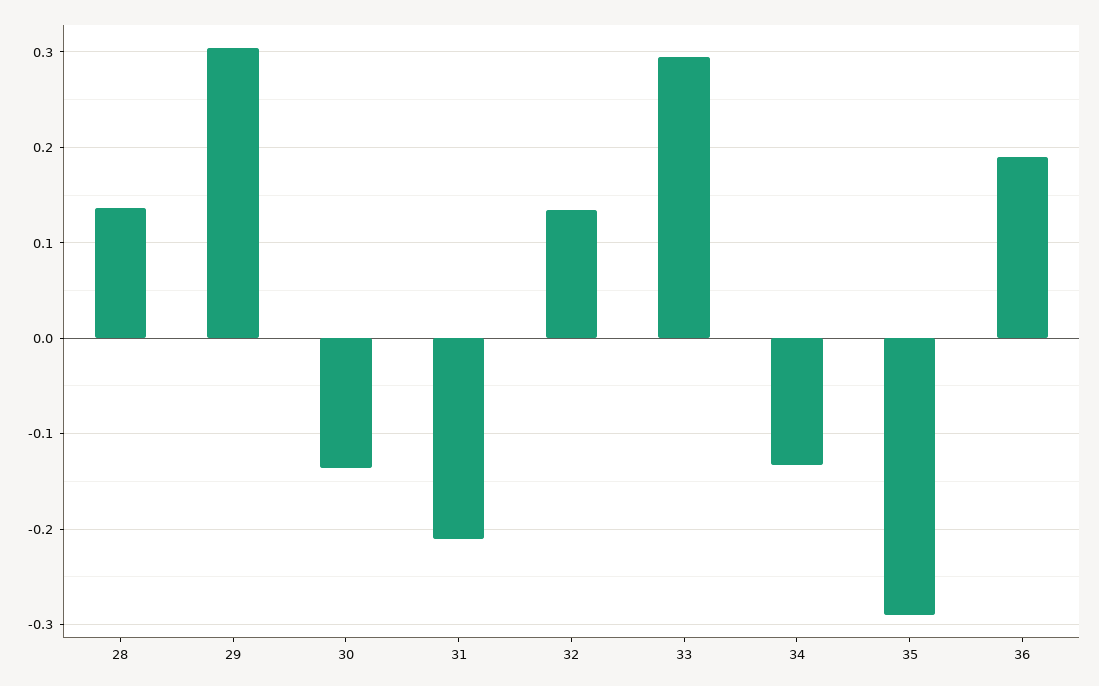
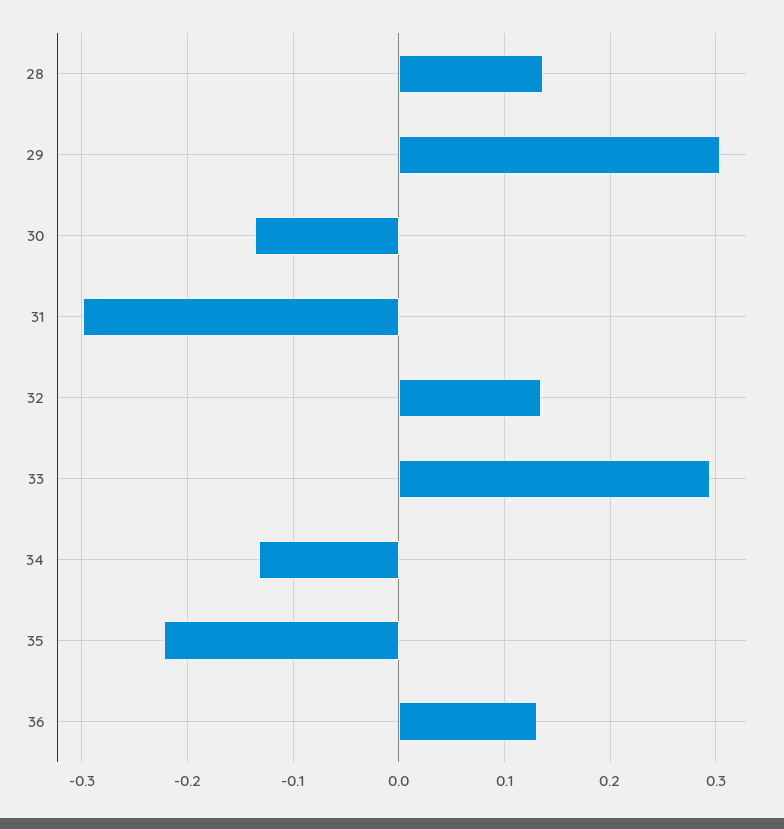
31: -0.21 -> -0.3
35: -0.29 -> -0.22
36: 0.19 -> 0.13

